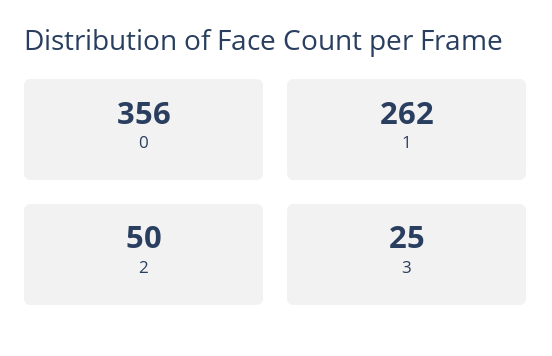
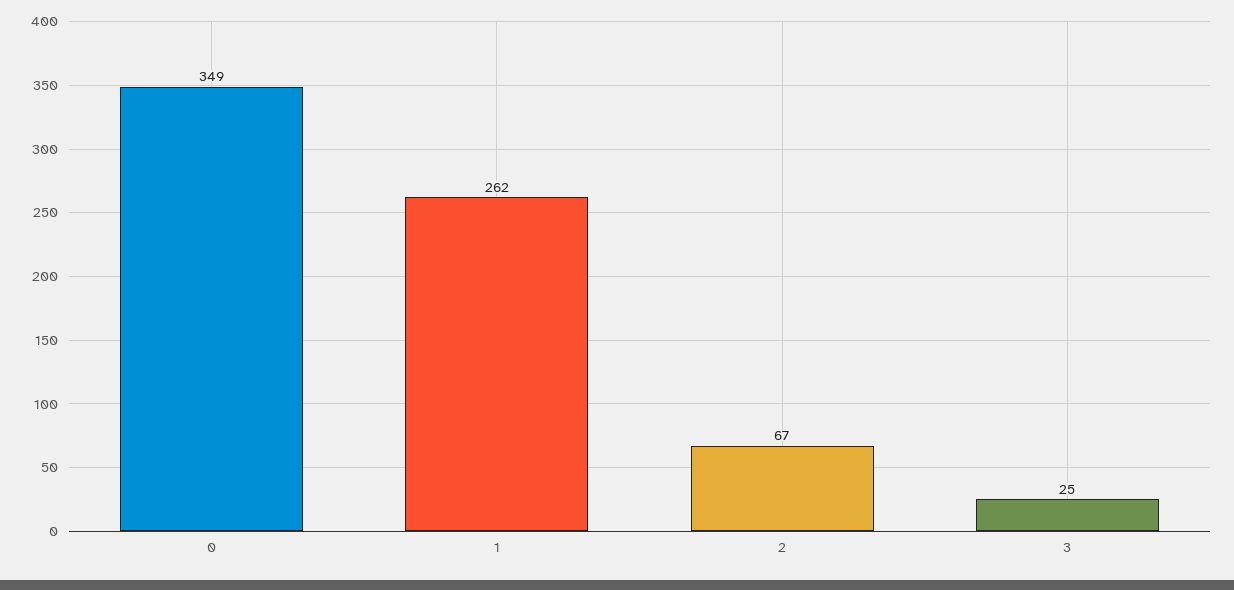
0: 356 -> 349
2: 50 -> 67

